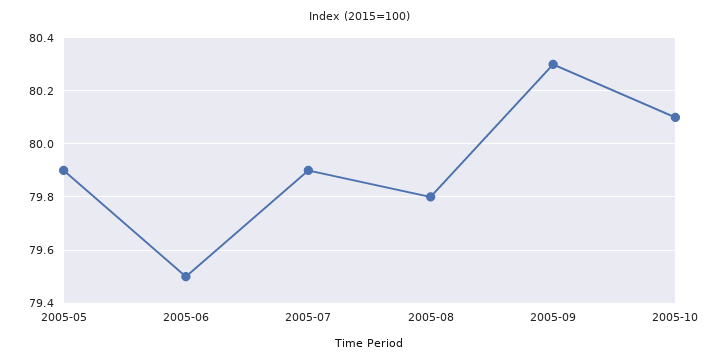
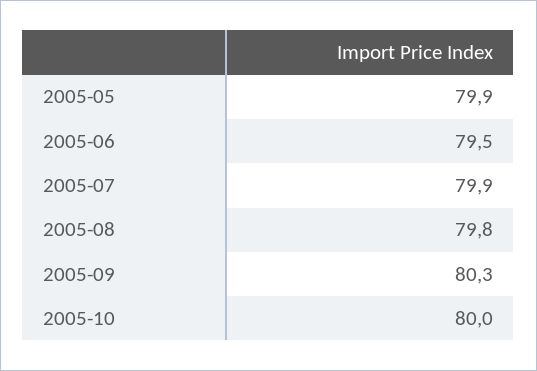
2005-10: 80.1 -> 80

